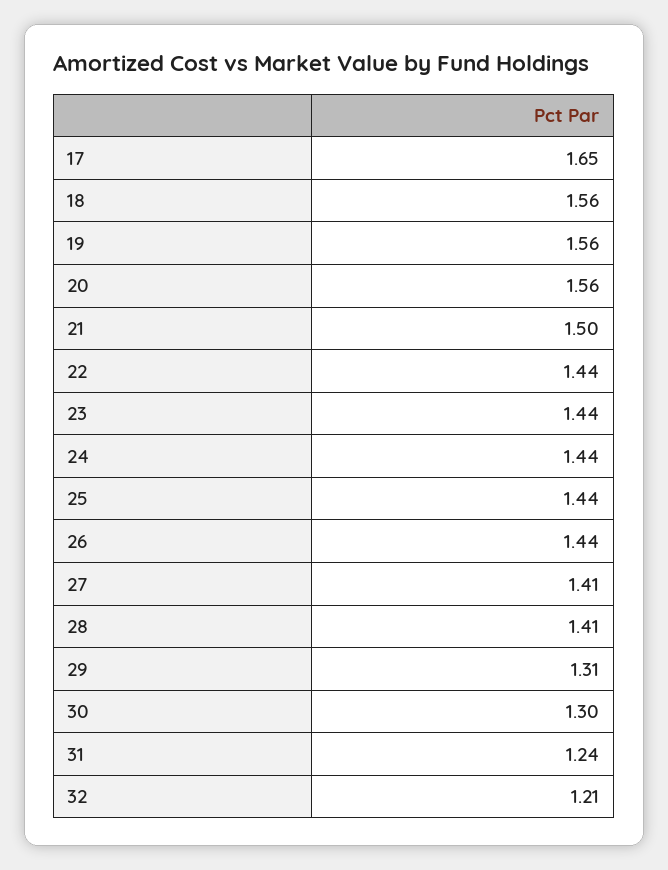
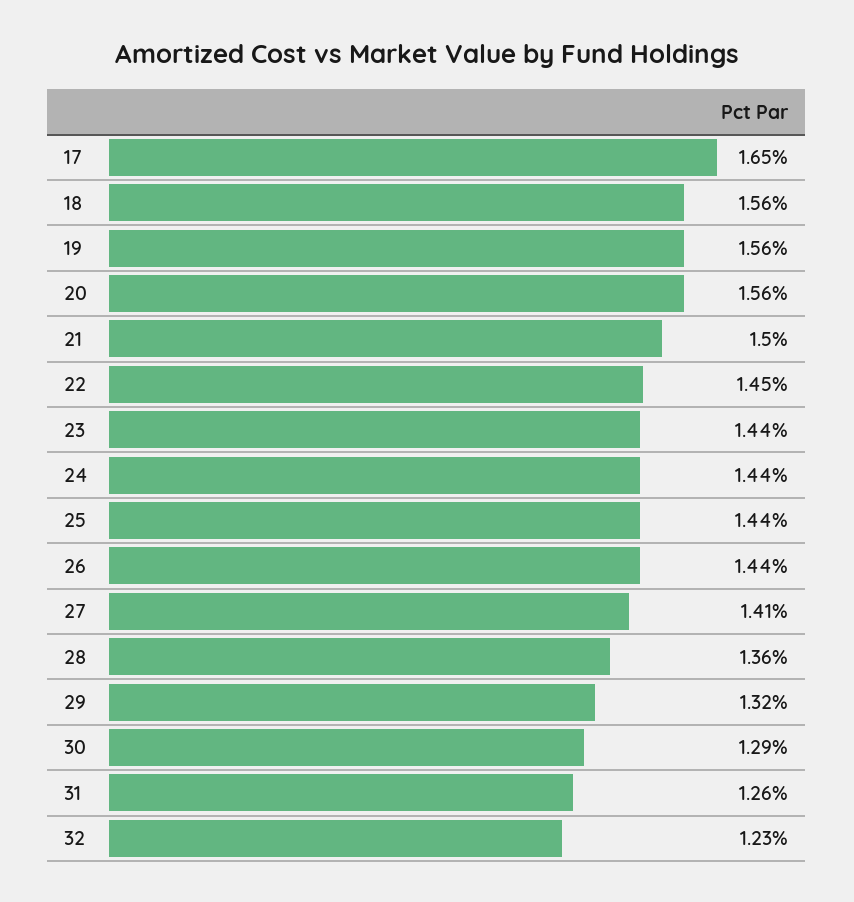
22: 1.44 -> 1.45
28: 1.41 -> 1.36
29: 1.31 -> 1.32
30: 1.3 -> 1.29
31: 1.24 -> 1.26
32: 1.21 -> 1.23

